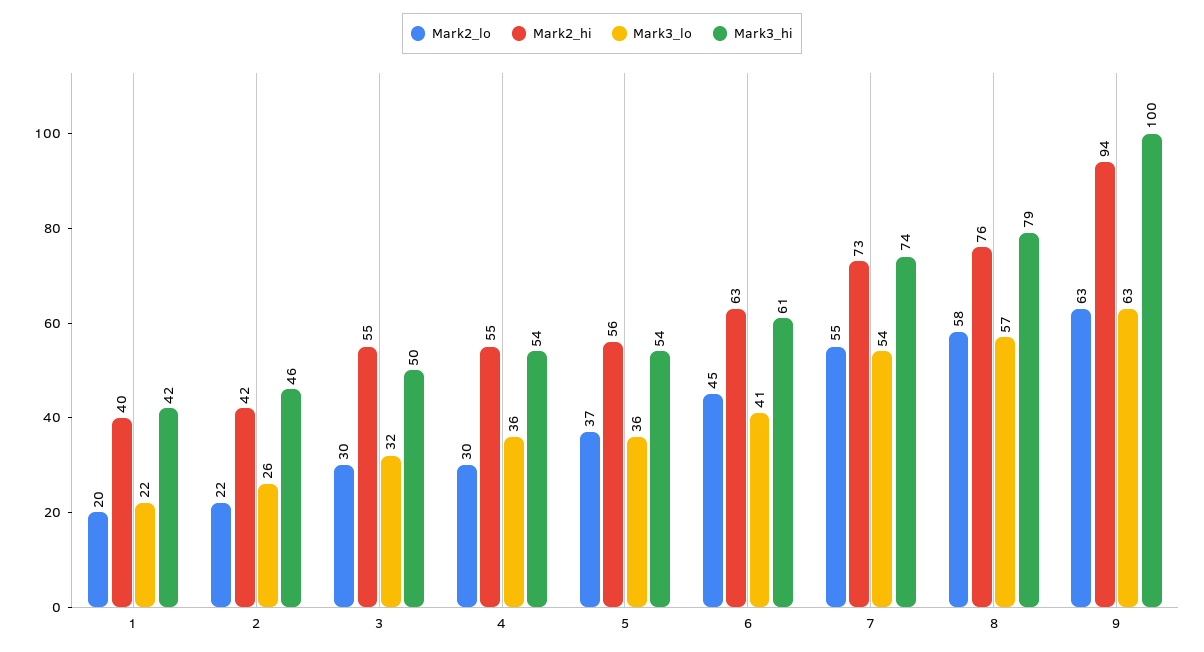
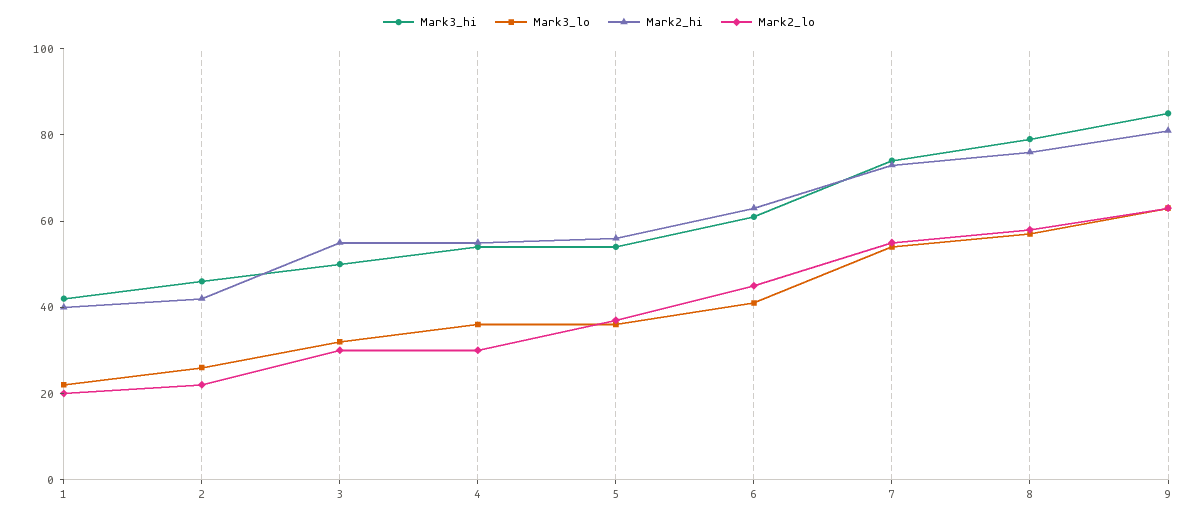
Mark2_hi, 9: 94 -> 80
Mark3_hi, 9: 100 -> 85

